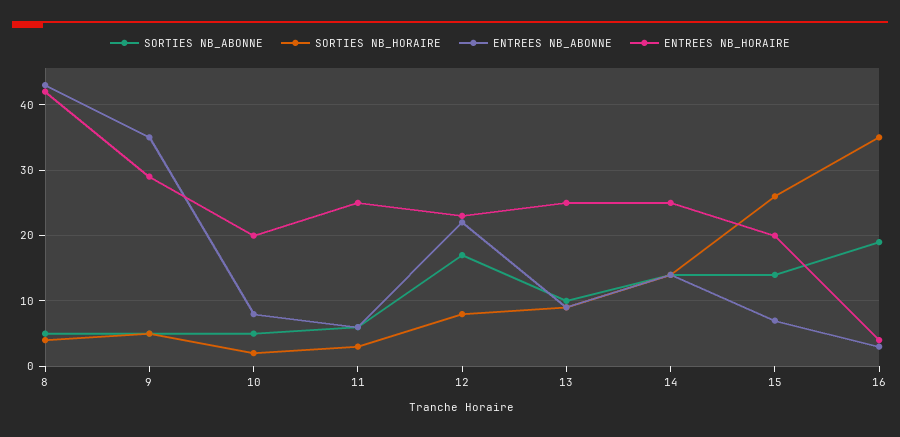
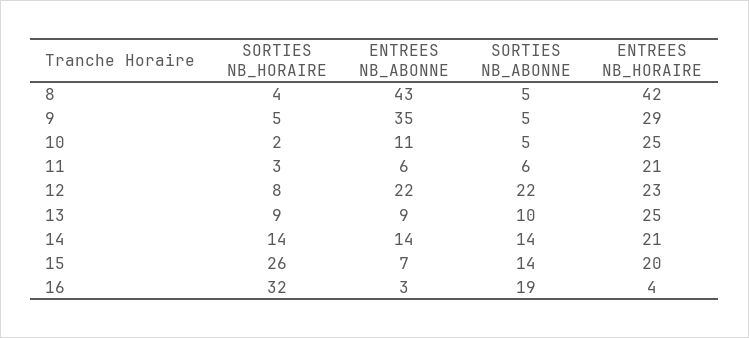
ENTREES NB_ABONNE, 10: 8 -> 11
ENTREES NB_HORAIRE, 10: 20 -> 25
ENTREES NB_HORAIRE, 11: 25 -> 21
SORTIES NB_ABONNE, 12: 17 -> 22
ENTREES NB_HORAIRE, 14: 25 -> 21
SORTIES NB_HORAIRE, 16: 35 -> 32

